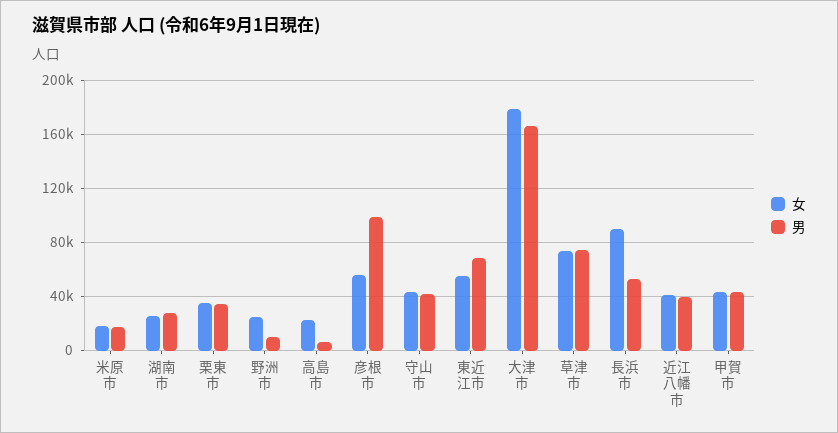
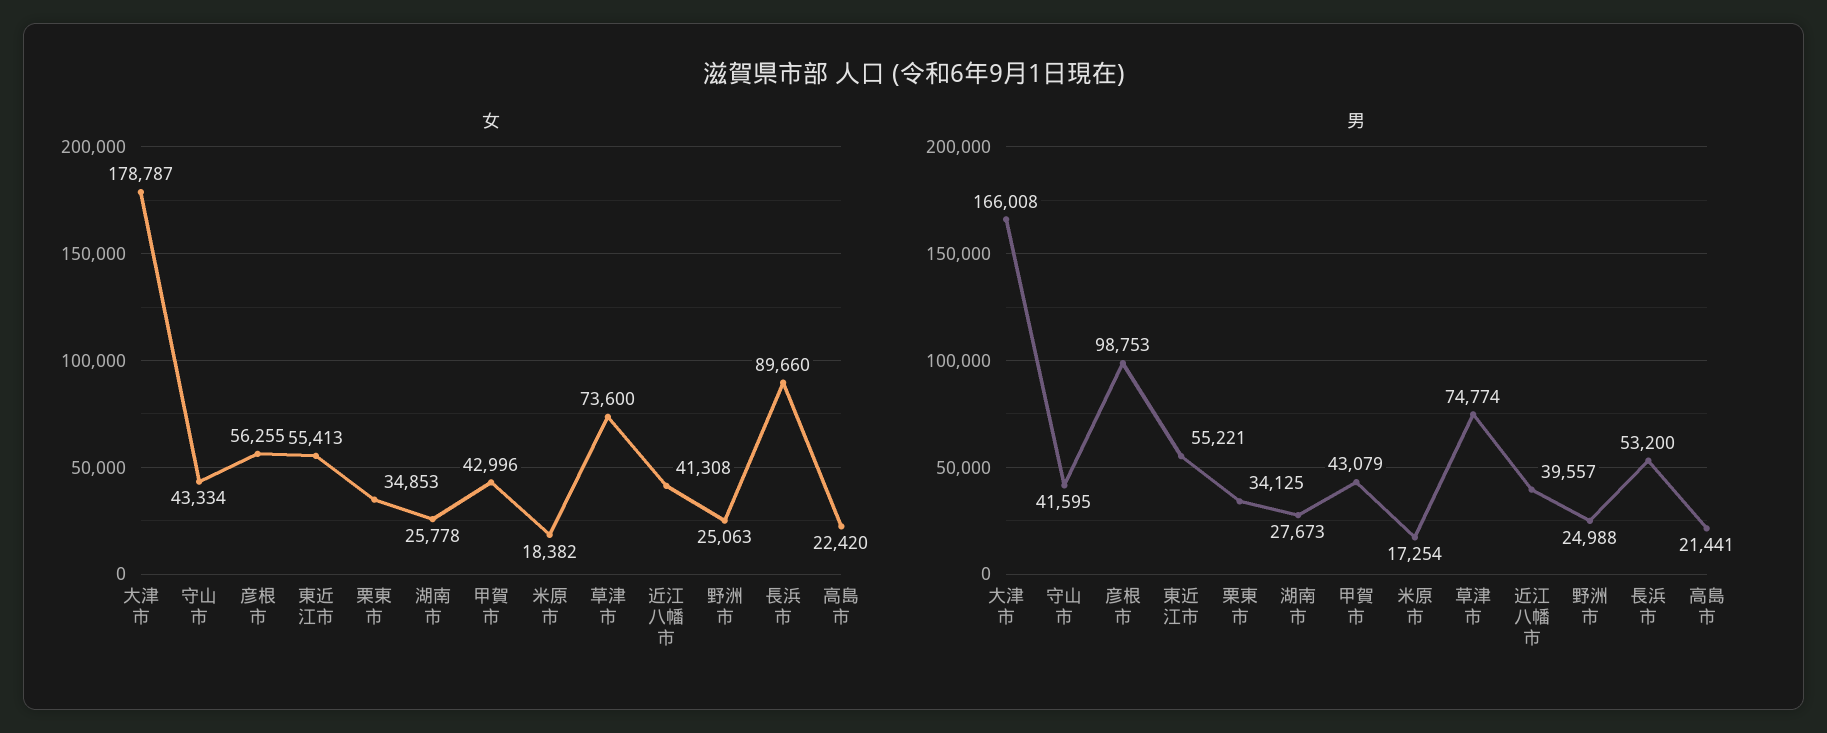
男, 野洲市: 10000 -> 24988
男, 高島市: 5000 -> 21441
男, 東近江市: 70000 -> 55221

